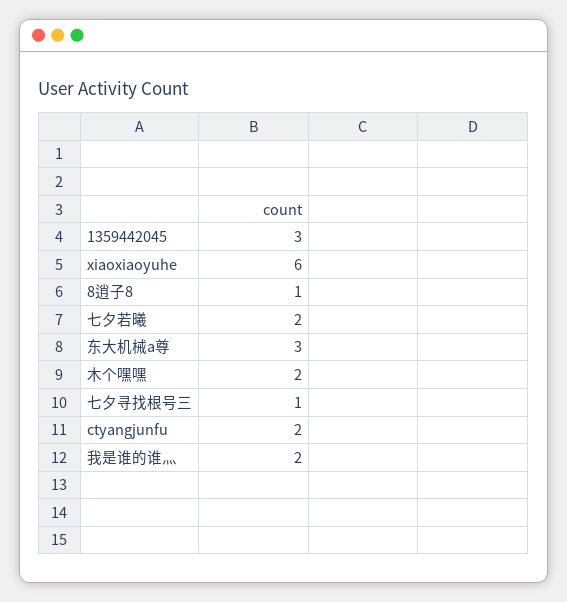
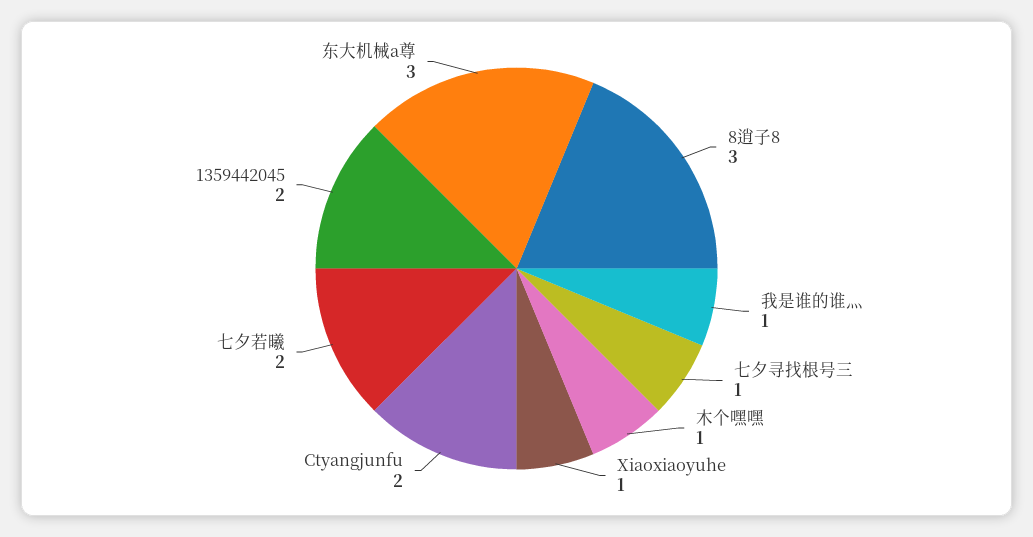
1359442045: 3 -> 2
xiaoxiaoyuhe: 6 -> 1
8逍子8: 1 -> 3
木个嘿嘿: 2 -> 1
我是谁的谁灬: 2 -> 1

